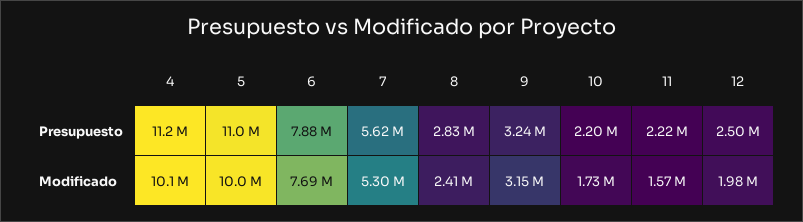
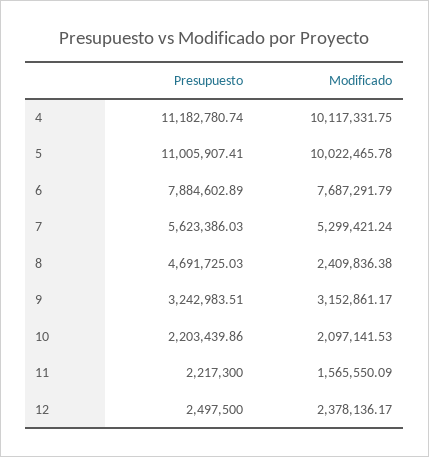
8, Presupuesto: 2830000 -> 4691725.03
10, Modificado: 1730000 -> 2097141.53
12, Modificado: 1980000 -> 2378136.17

